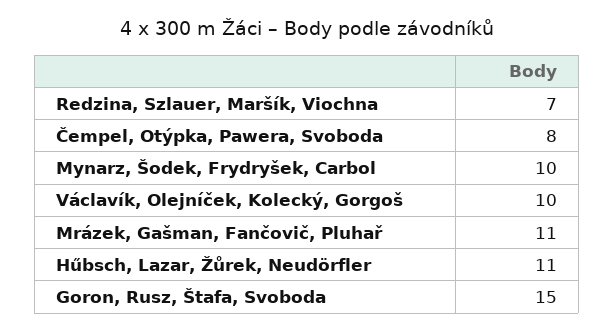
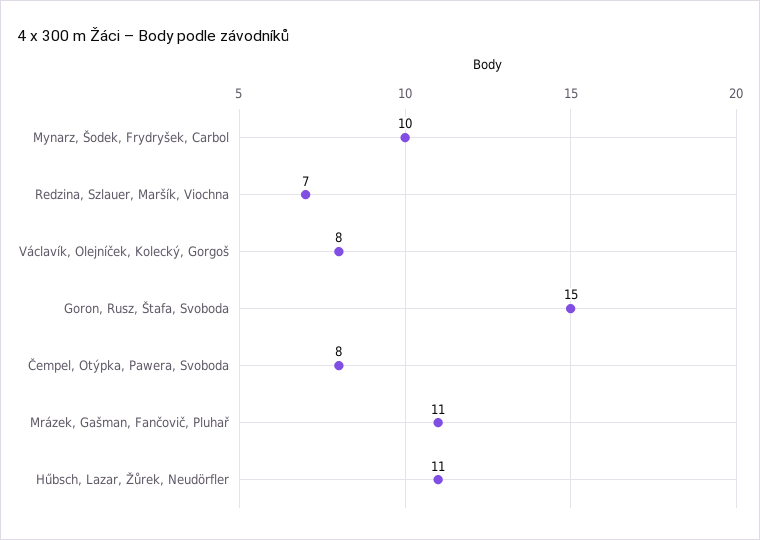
Václavík, Olejníček, Kolecký, Gorgoš: 10 -> 8

